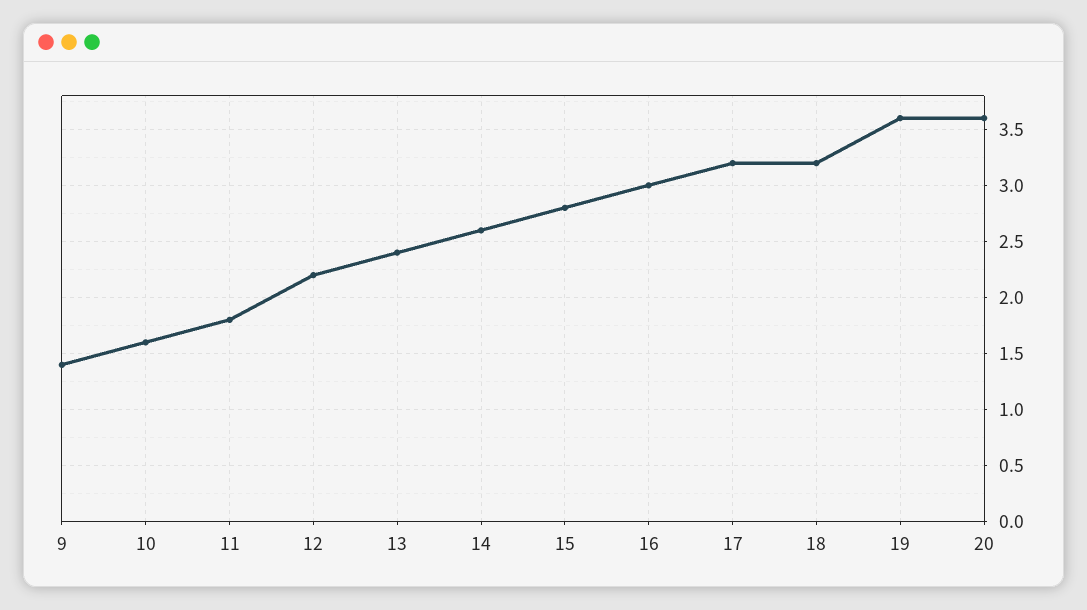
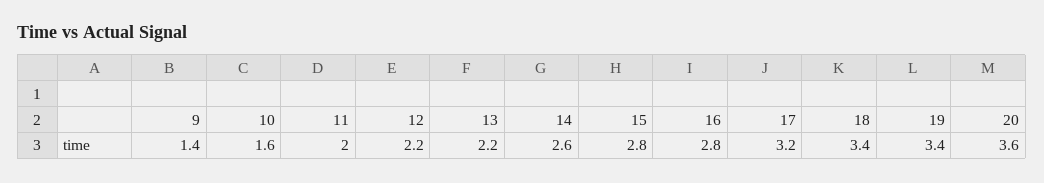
11: 1.8 -> 2
13: 2.4 -> 2.2
16: 3 -> 2.8
18: 3.2 -> 3.4
19: 3.6 -> 3.4

